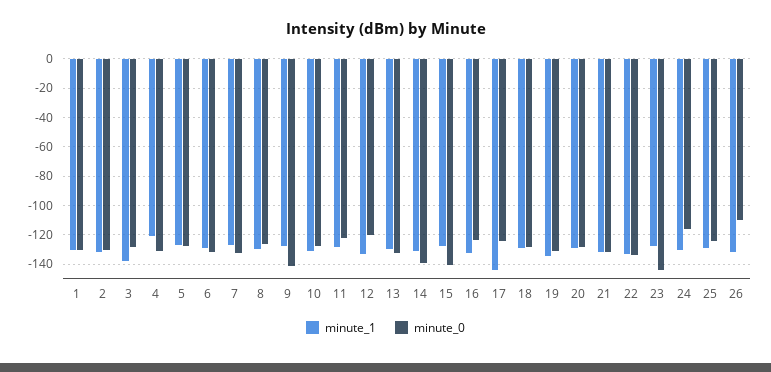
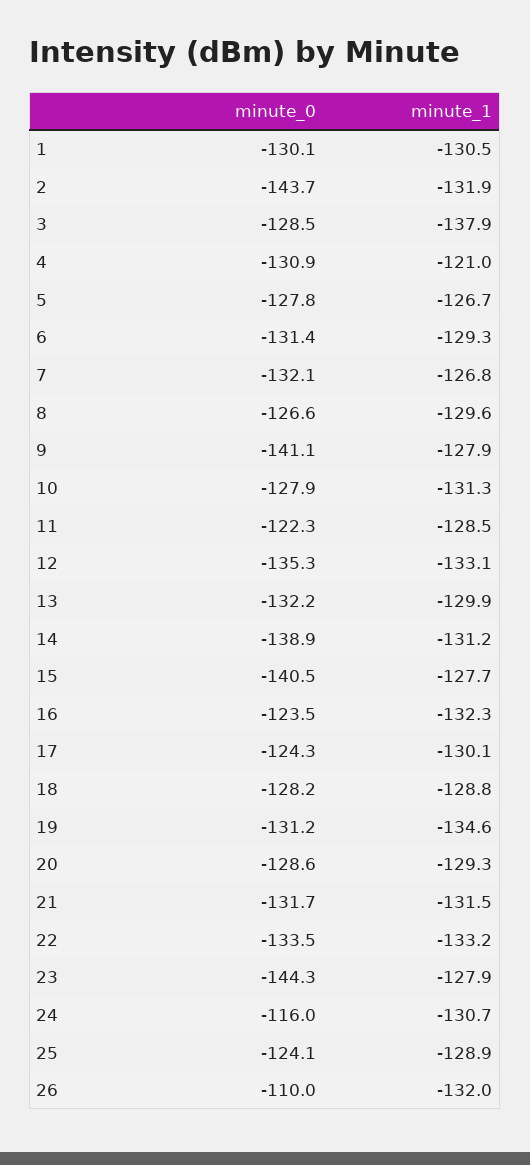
minute_0, 2: -130 -> -143.7
minute_0, 12: -120 -> -135.3
minute_1, 17: -145 -> -130.1

